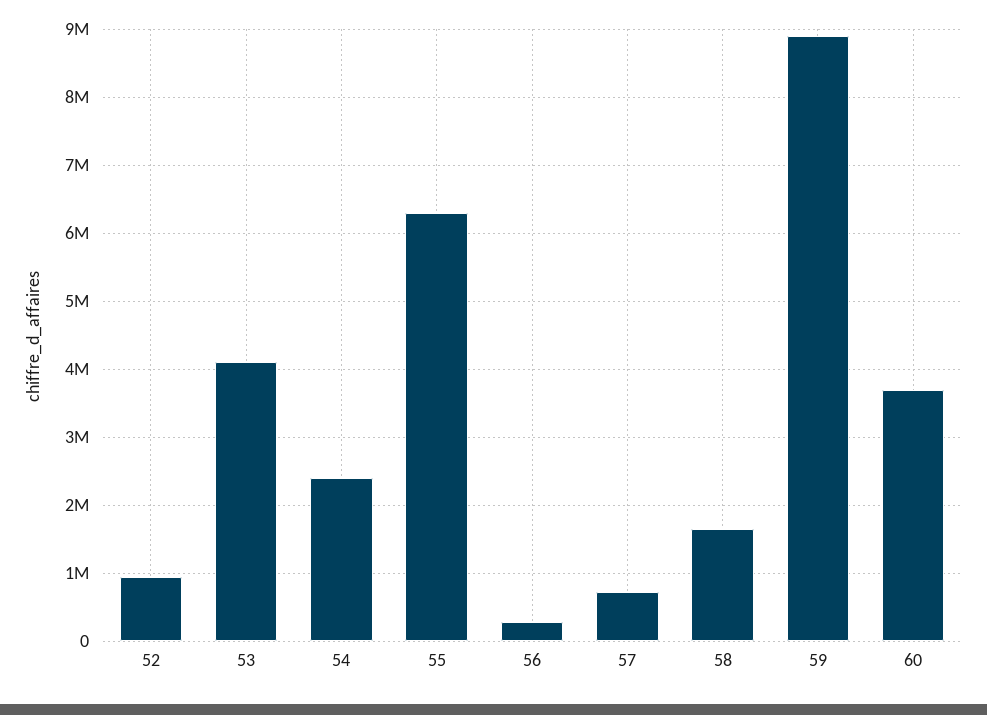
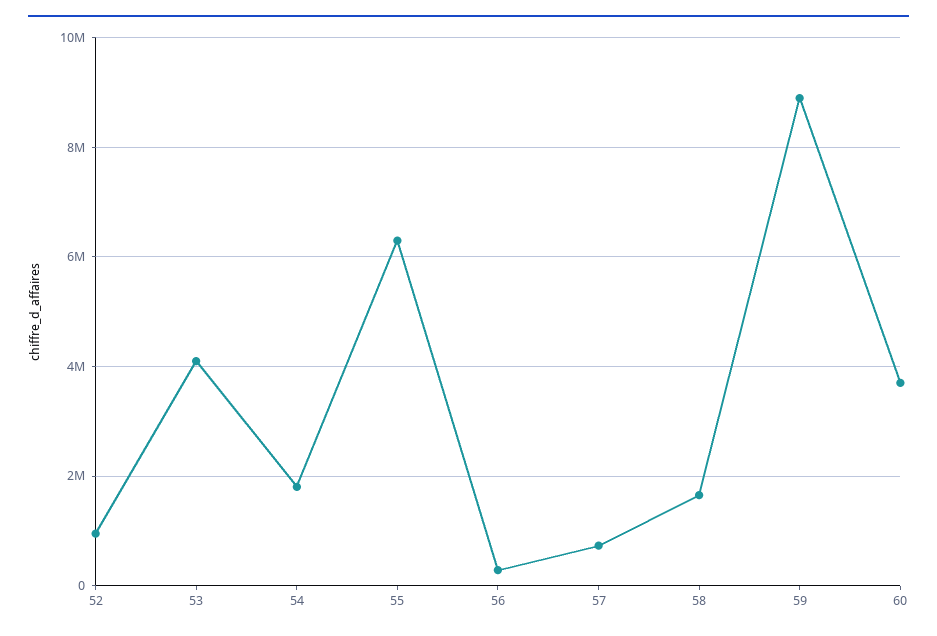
54: 2400000 -> 1800000

